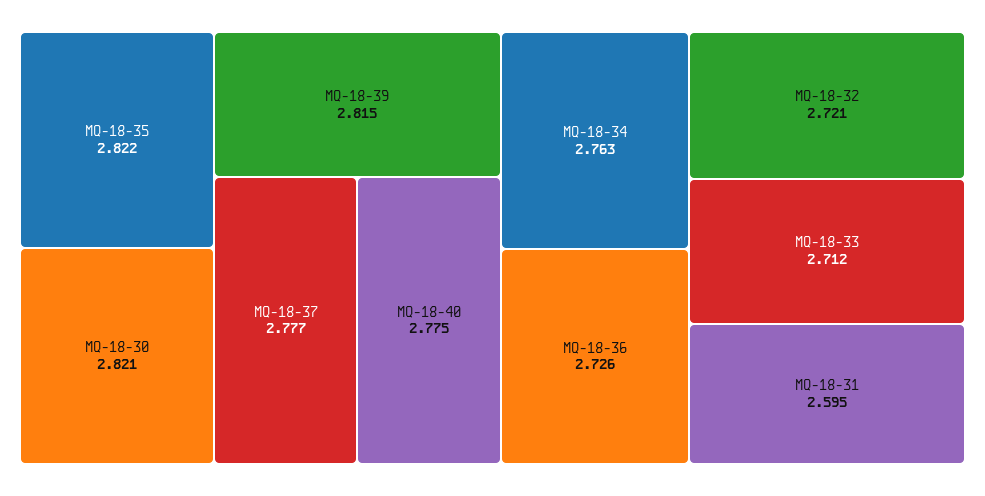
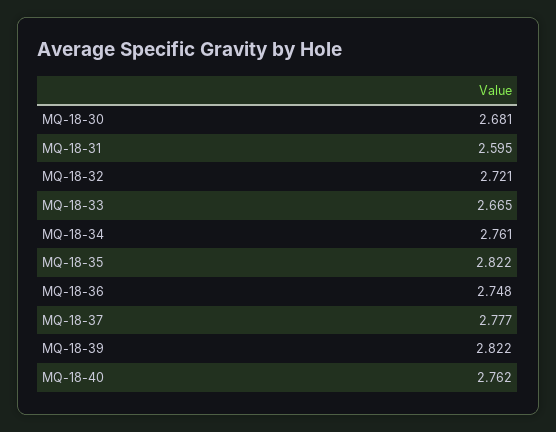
MQ-18-30: 2.821 -> 2.681
MQ-18-39: 2.815 -> 2.822
MQ-18-40: 2.775 -> 2.762
MQ-18-34: 2.763 -> 2.761
MQ-18-36: 2.726 -> 2.748
MQ-18-33: 2.712 -> 2.665

